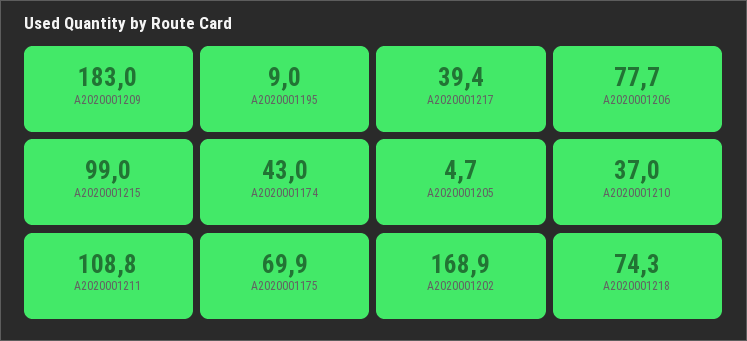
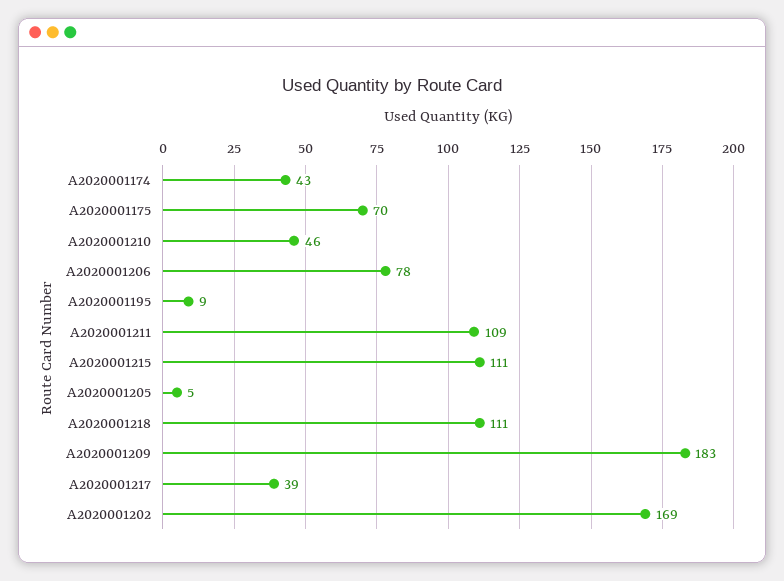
A2020001215: 99 -> 111
A2020001210: 37 -> 46
A2020001218: 74.3 -> 111

